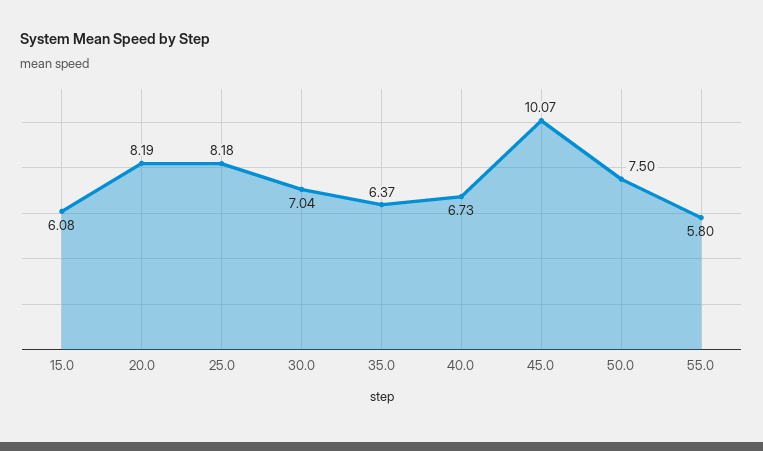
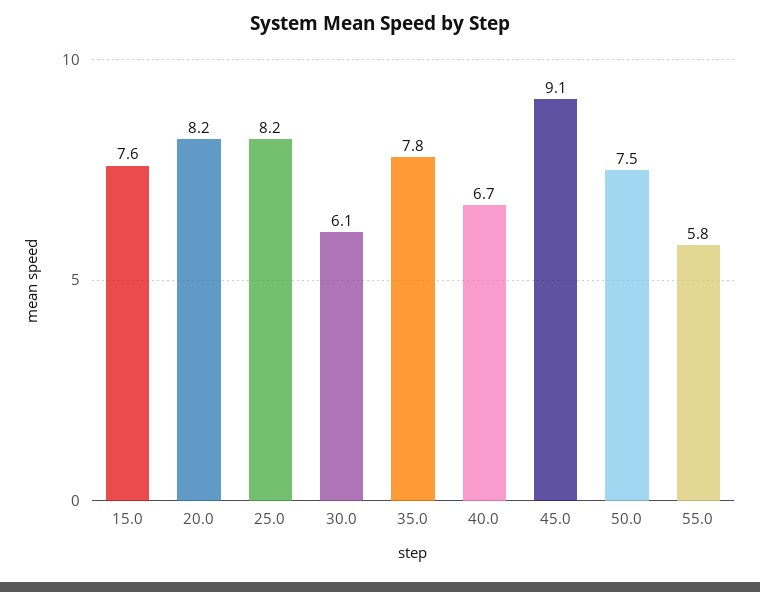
15.0: 6.08 -> 7.6
30.0: 7.04 -> 6.1
35.0: 6.37 -> 7.8
45.0: 10.07 -> 9.1

